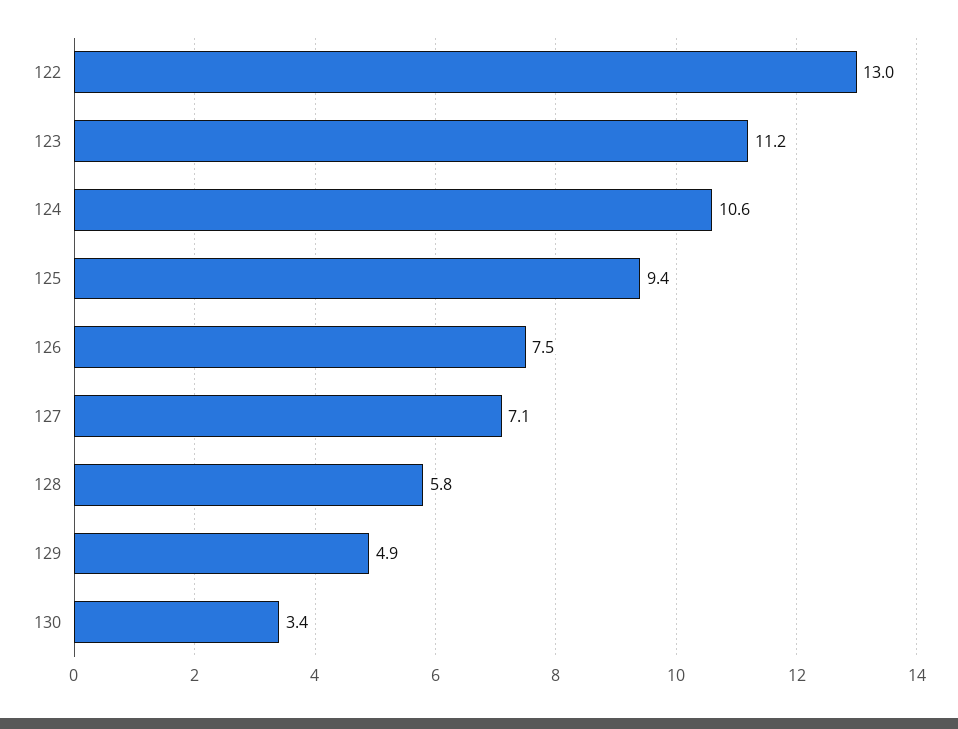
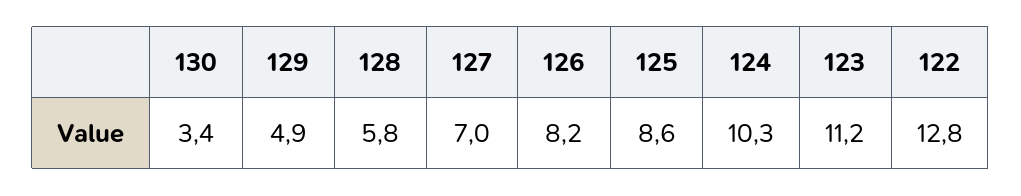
122: 13 -> 12.8
124: 10.6 -> 10.3
125: 9.4 -> 8.6
126: 7.5 -> 8.2
127: 7.1 -> 7

